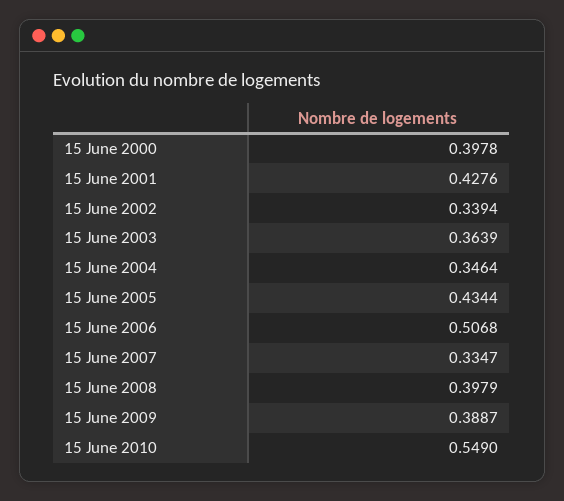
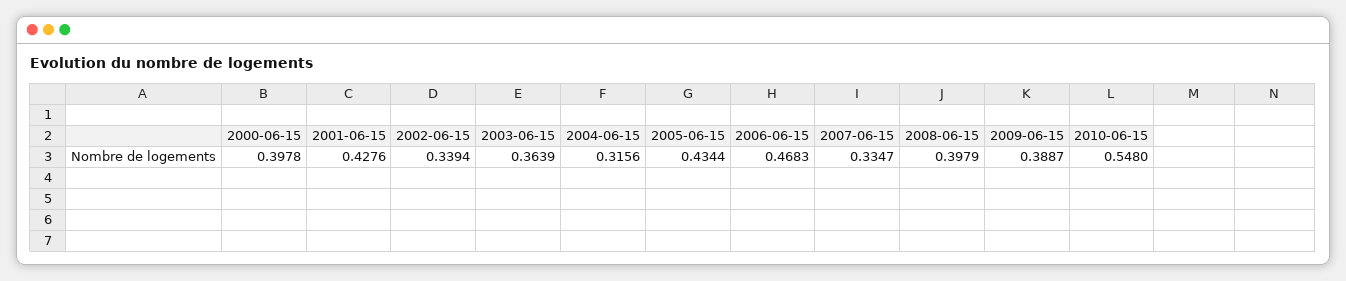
15 June 2004: 0.3464 -> 0.3156
15 June 2006: 0.5068 -> 0.4683
15 June 2010: 0.549 -> 0.548

